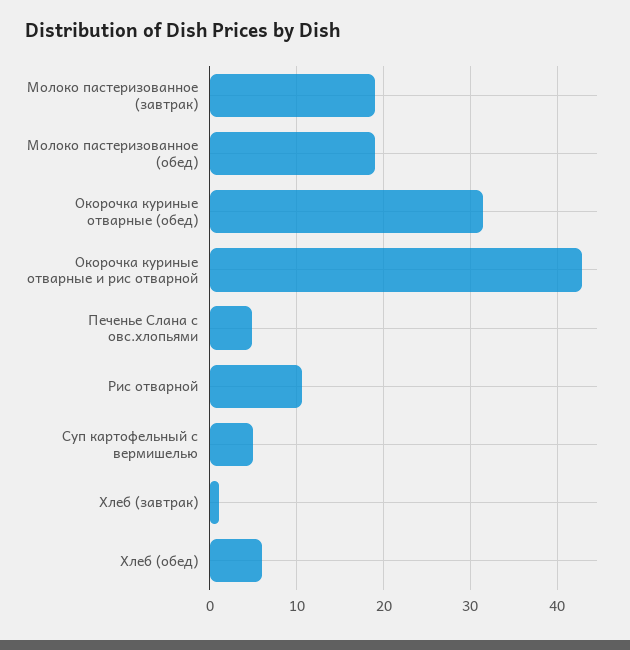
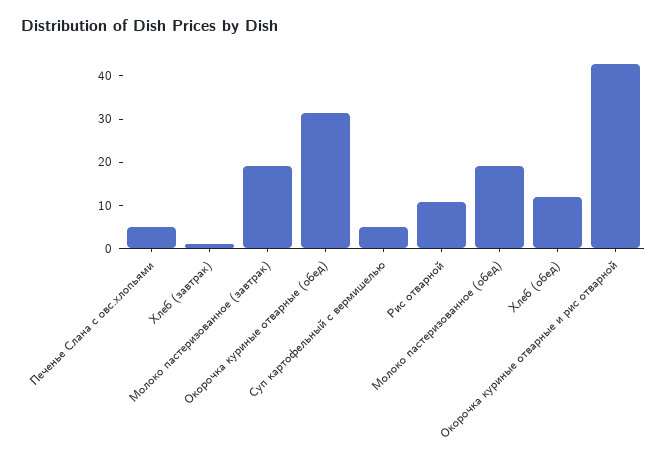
Хлеб (обед): 6 -> 12

